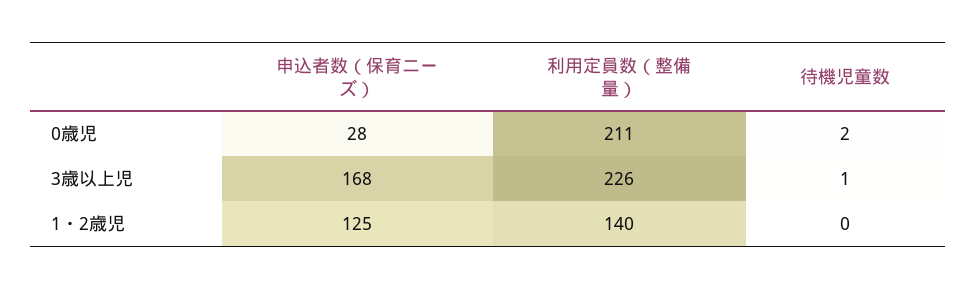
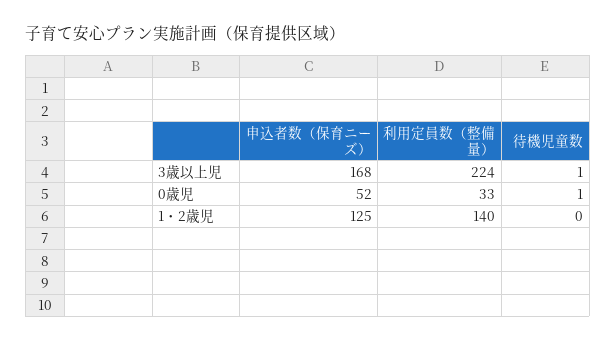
申込者数（保育ニーズ）, 0歳児: 28 -> 52
利用定員数（整備量）, 0歳児: 211 -> 33
待機児童数, 0歳児: 2 -> 1
利用定員数（整備量）, 3歳以上児: 226 -> 224

